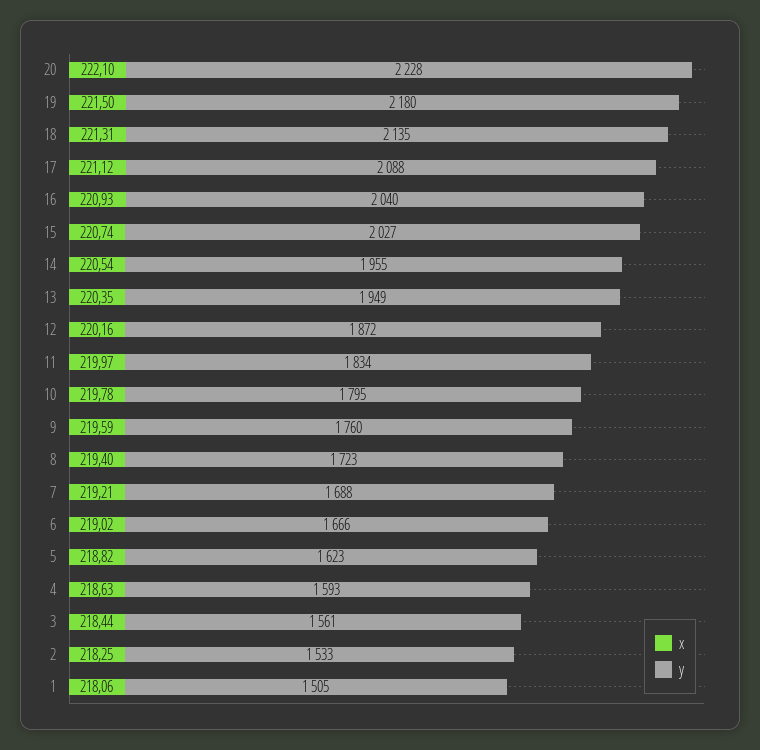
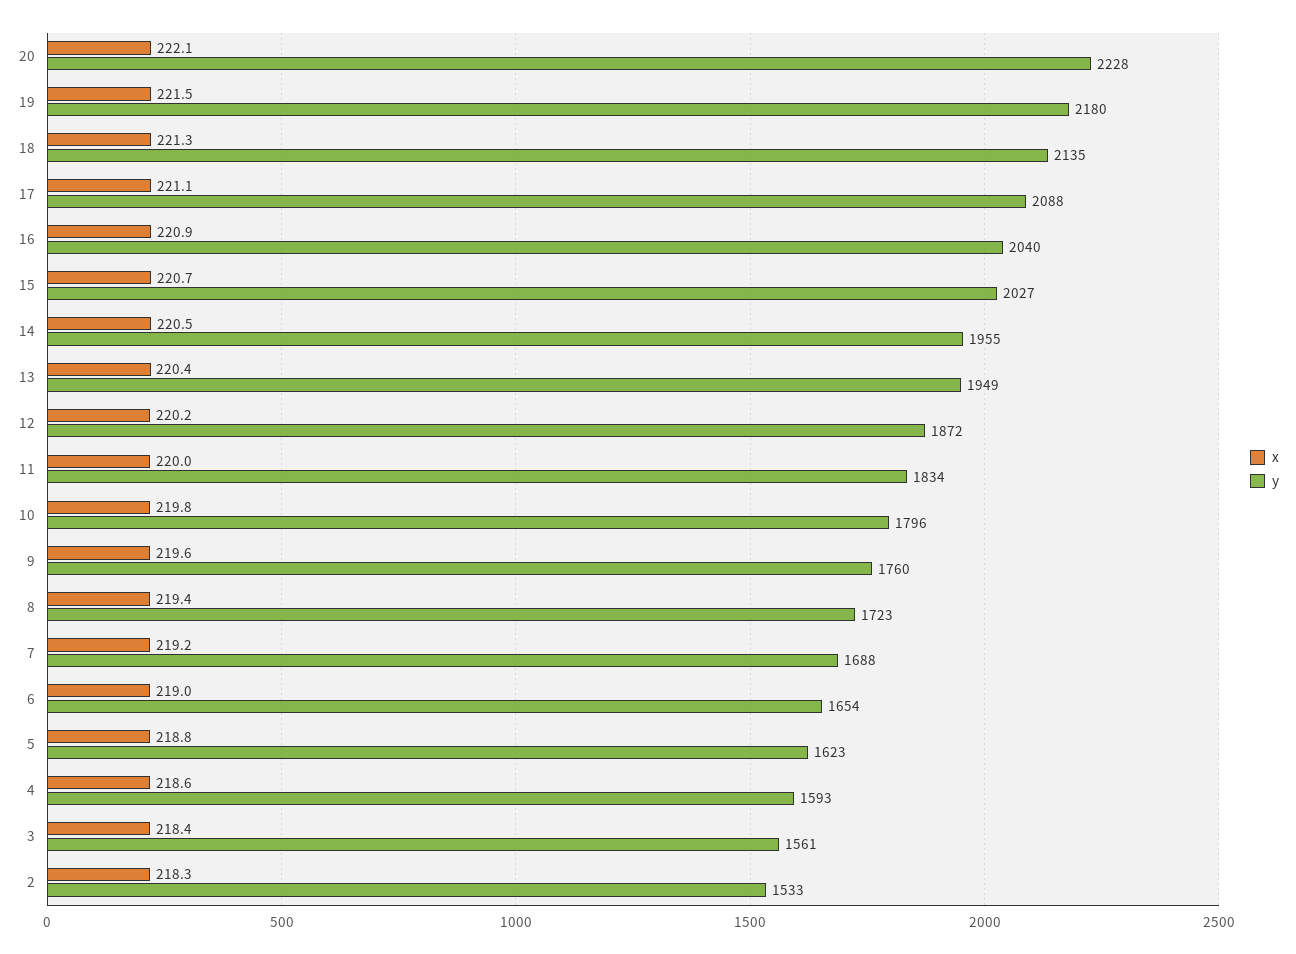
y, 10: 1795 -> 1796
y, 6: 1666 -> 1654
x, 1: 218.06 -> none
y, 1: 1505 -> none

